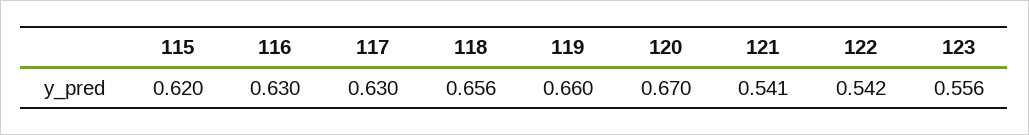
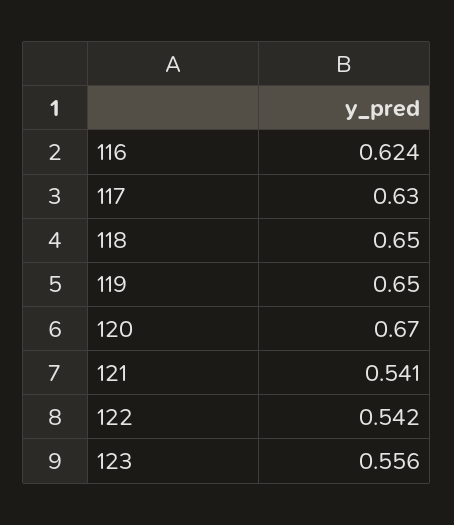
115: 0.62 -> none
116: 0.63 -> 0.624
118: 0.656 -> 0.65
119: 0.66 -> 0.65

